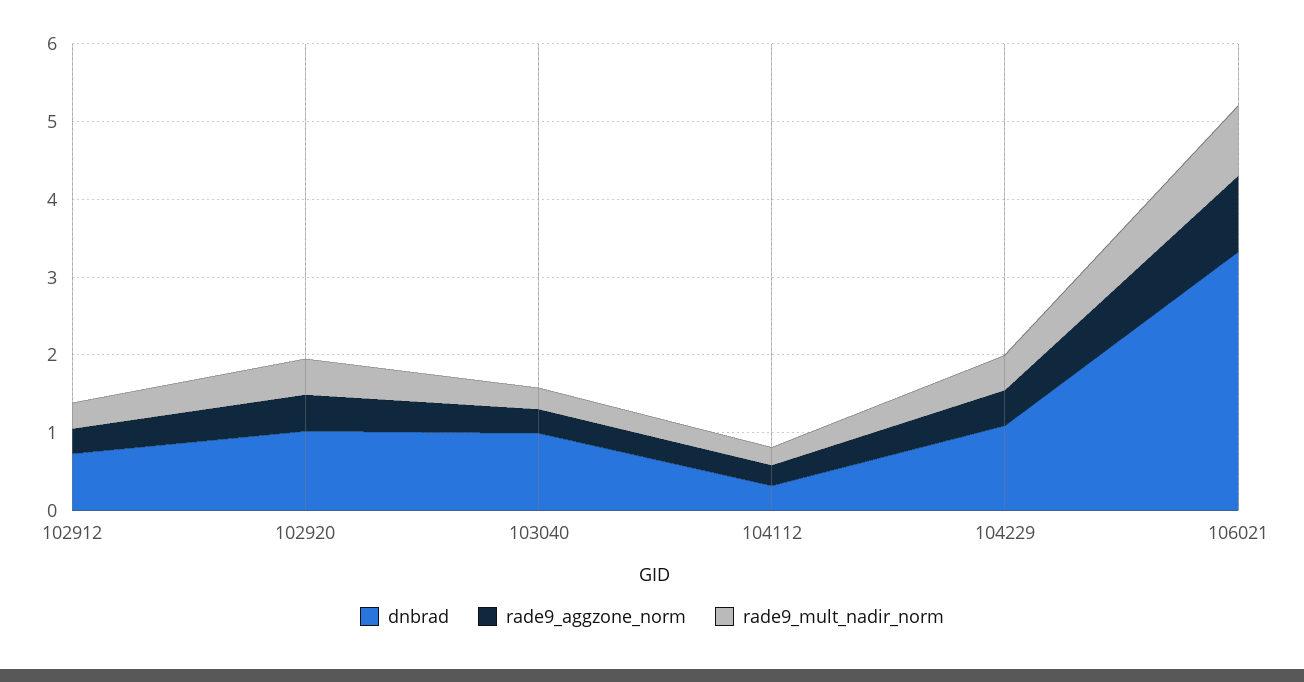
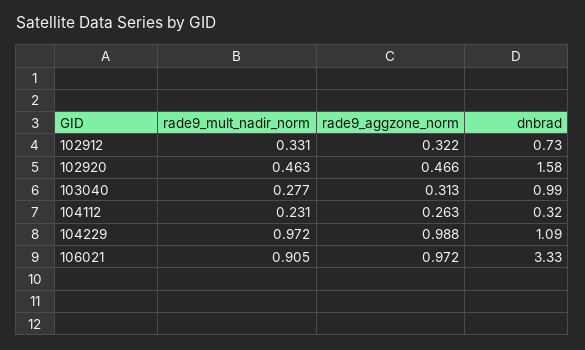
dnbrad, 102920: 1 -> 1.58
rade9_aggzone_norm, 104229: 0.4 -> 0.988
rade9_mult_nadir_norm, 104229: 0.4 -> 0.972

